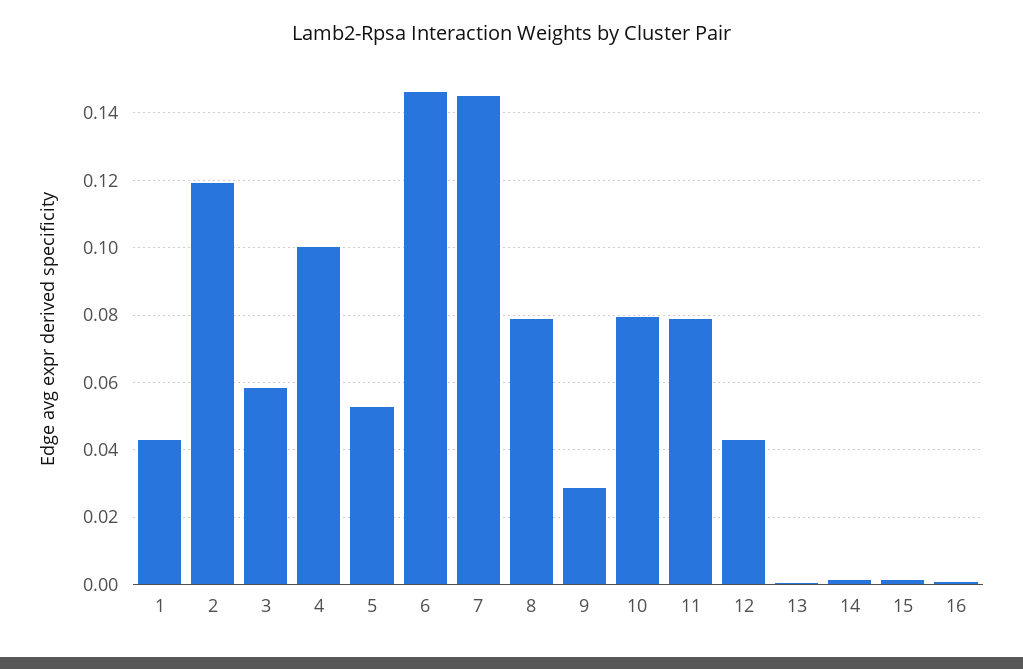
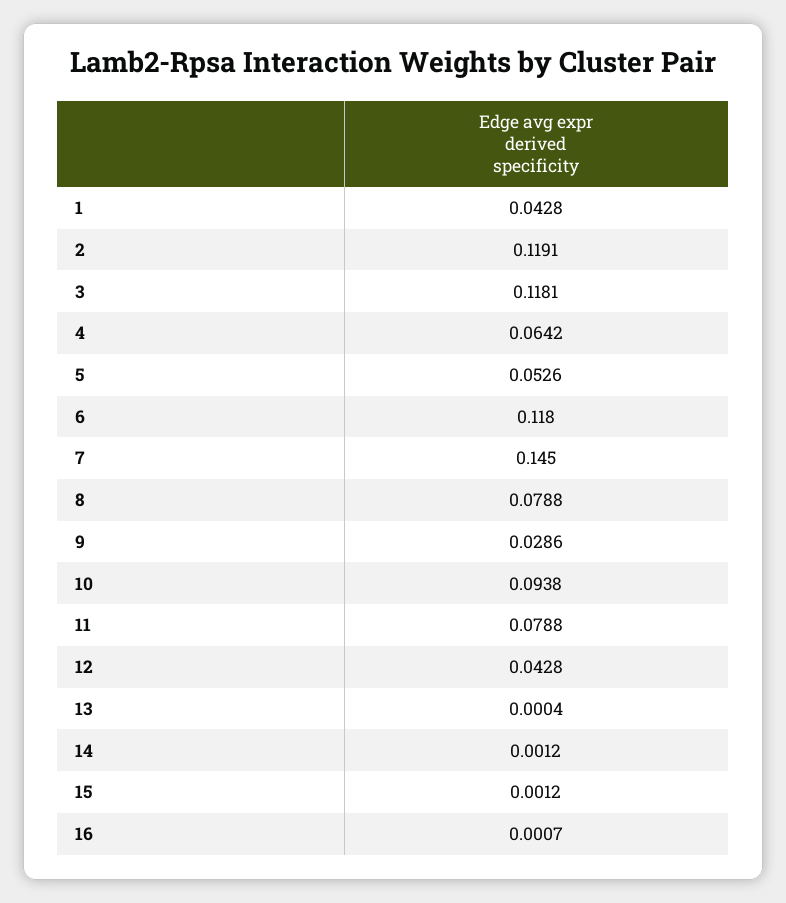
3: 0.058 -> 0.1181
4: 0.1 -> 0.0642
6: 0.146 -> 0.118
10: 0.08 -> 0.0938

